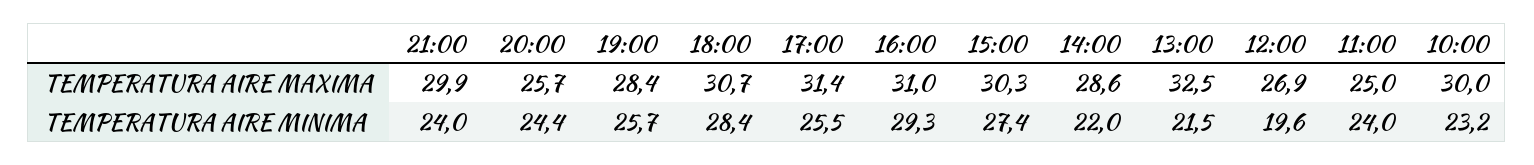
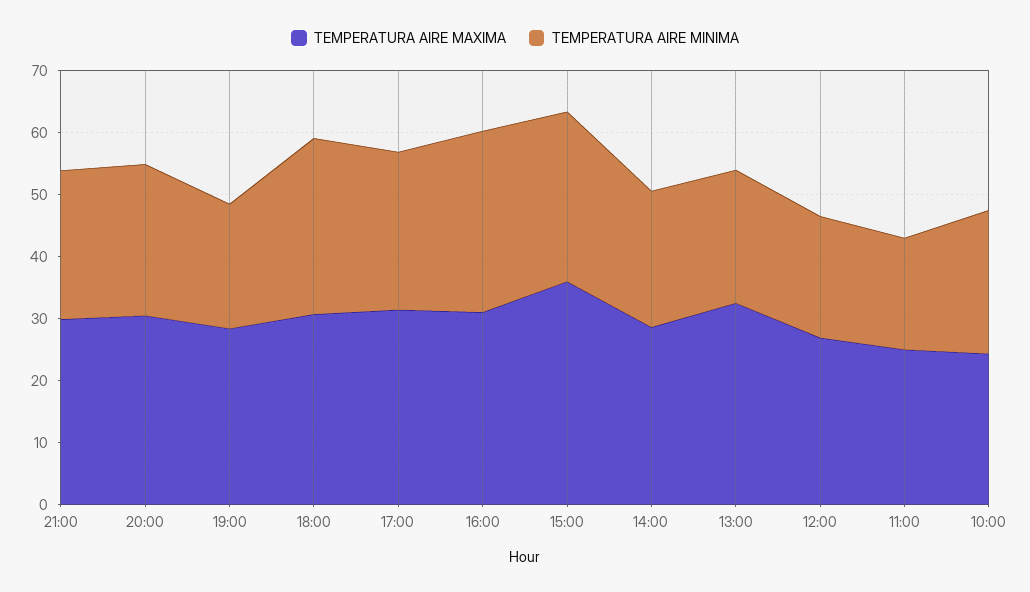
TEMPERATURA AIRE MAXIMA, 20:00: 25.7 -> 30
TEMPERATURA AIRE MAXIMA, 15:00: 30.3 -> 36
TEMPERATURA AIRE MAXIMA, 10:00: 30 -> 24
TEMPERATURA AIRE MINIMA, 19:00: 25.7 -> 20
TEMPERATURA AIRE MINIMA, 11:00: 24 -> 18

